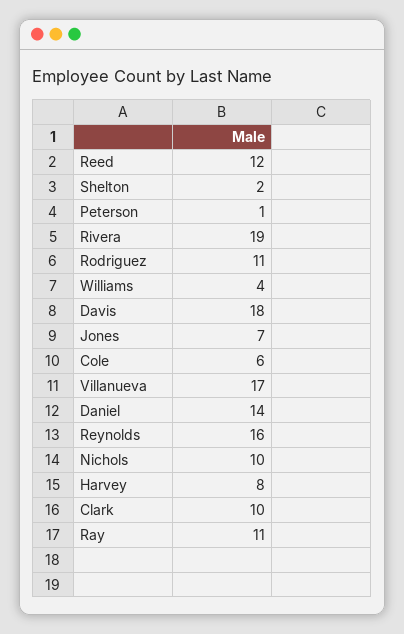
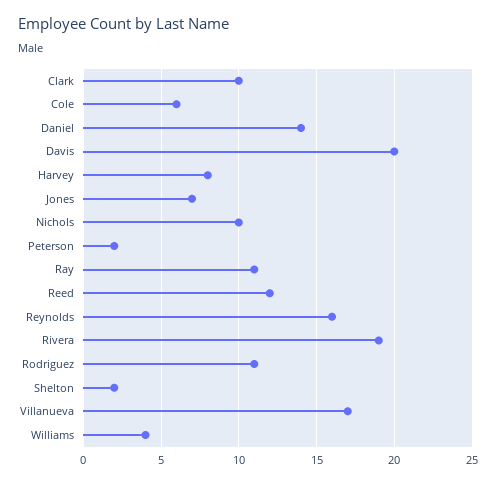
Peterson: 1 -> 2
Davis: 18 -> 20

